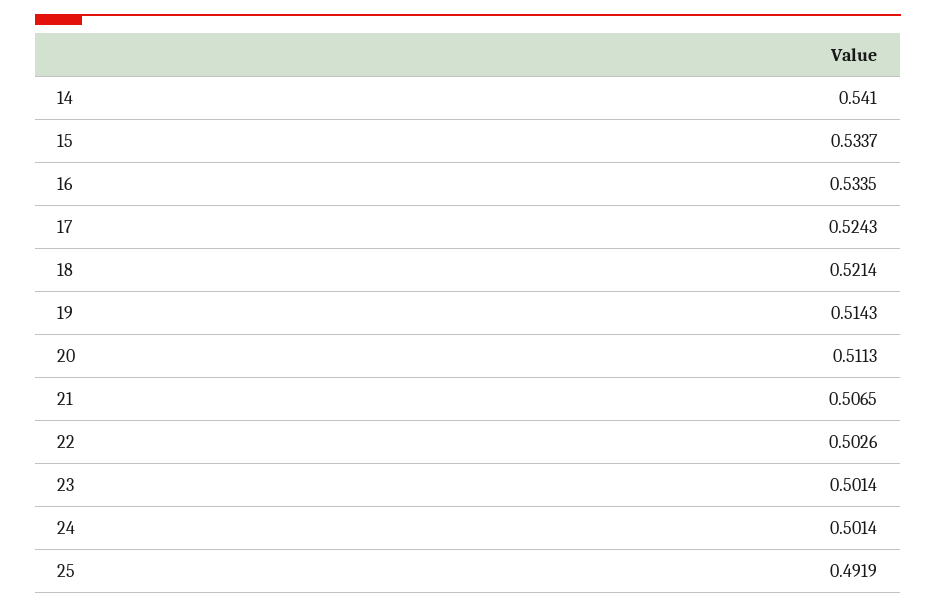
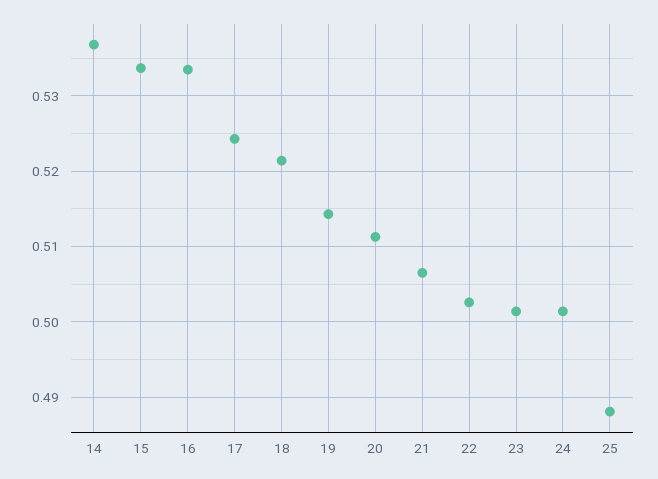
14: 0.541 -> 0.537
25: 0.4919 -> 0.488

